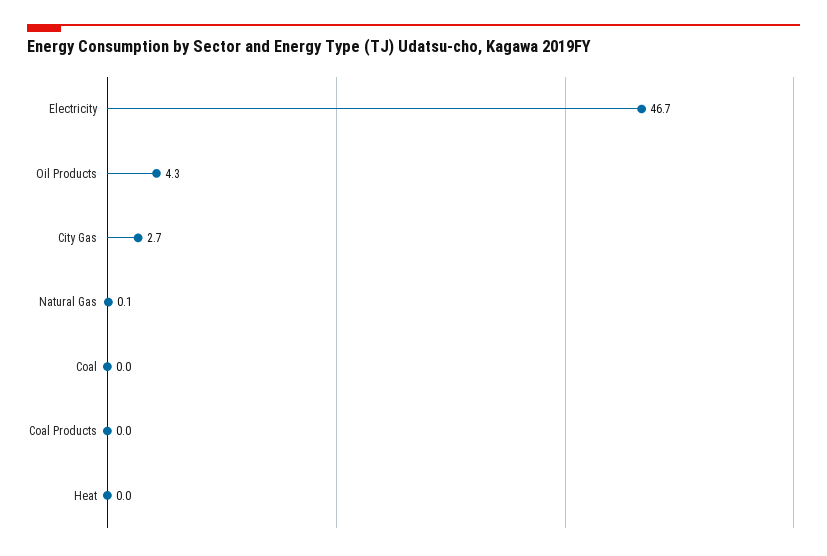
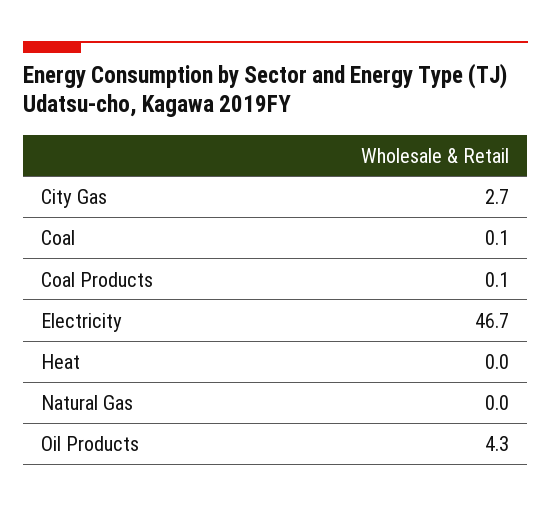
Natural Gas: 0.1 -> 0
Coal: 0 -> 0.1
Coal Products: 0 -> 0.1

